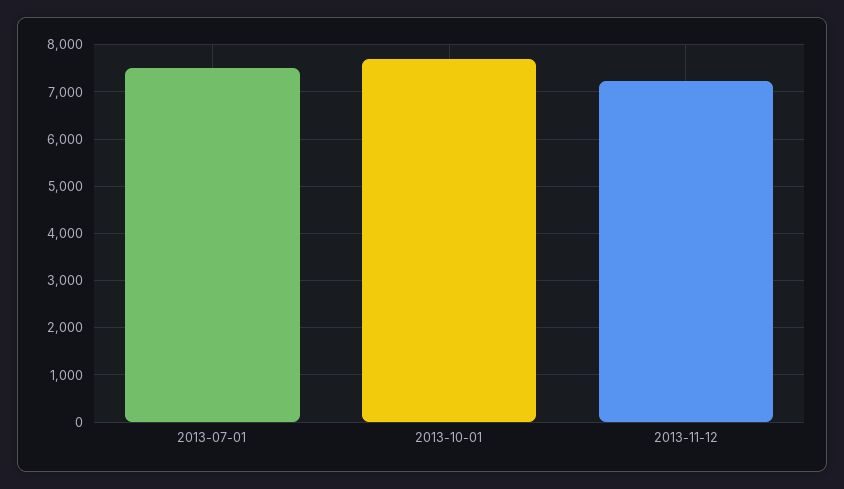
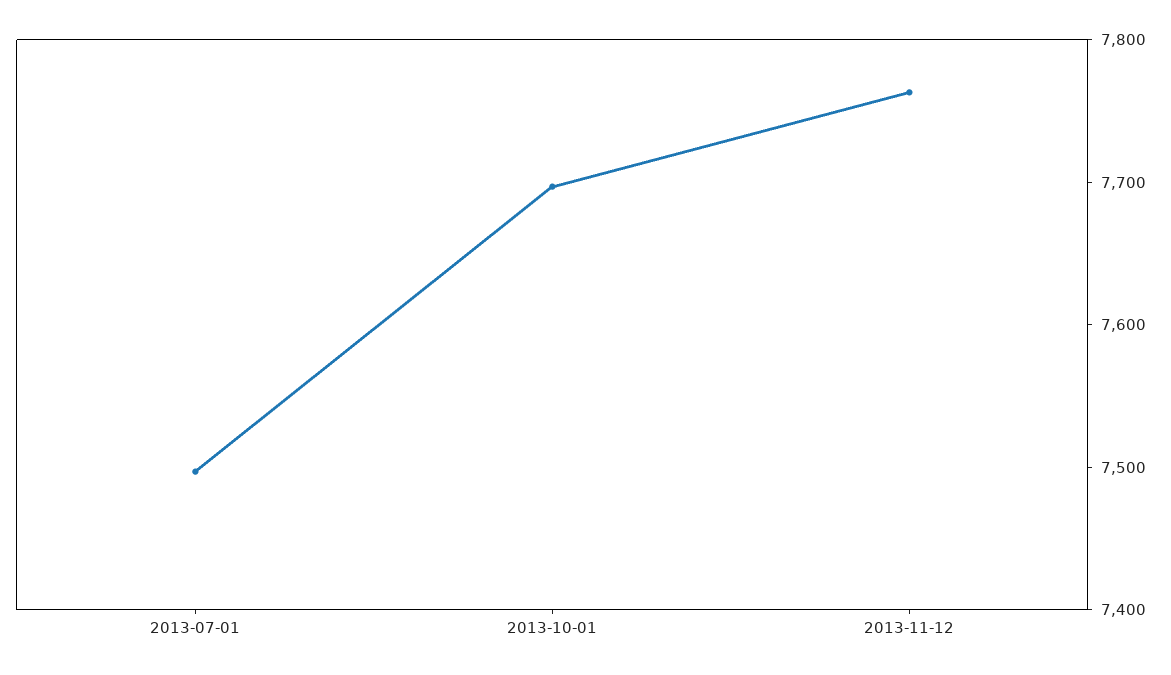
2013-11-12: 7200 -> 7760

